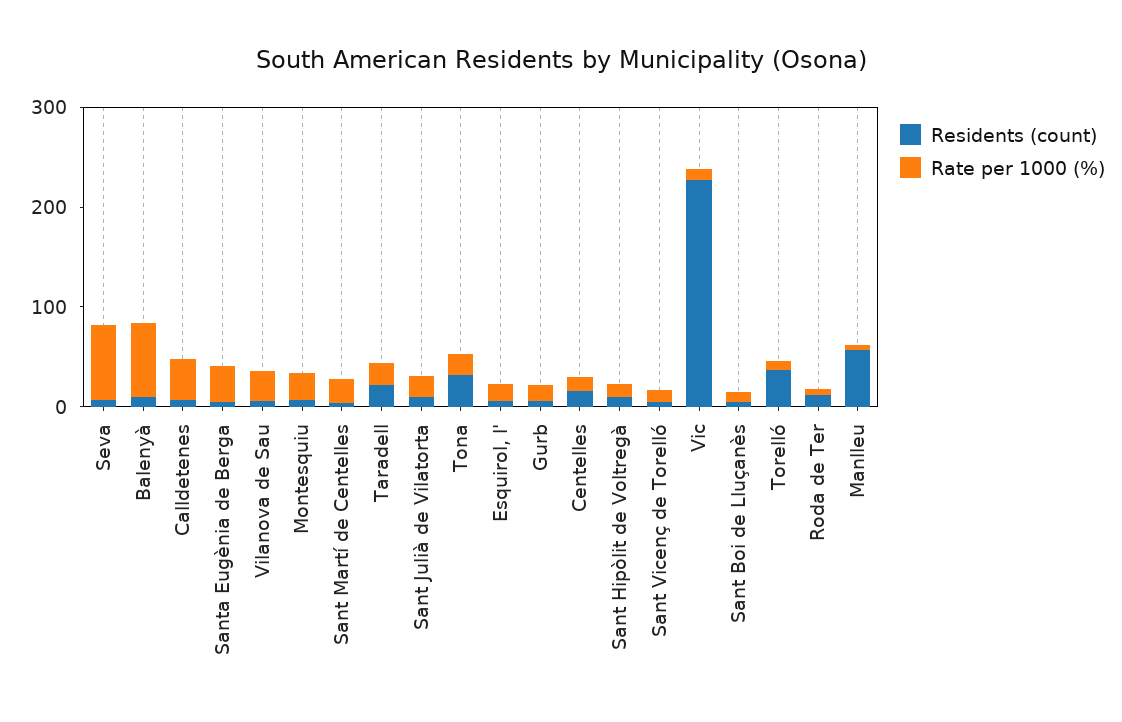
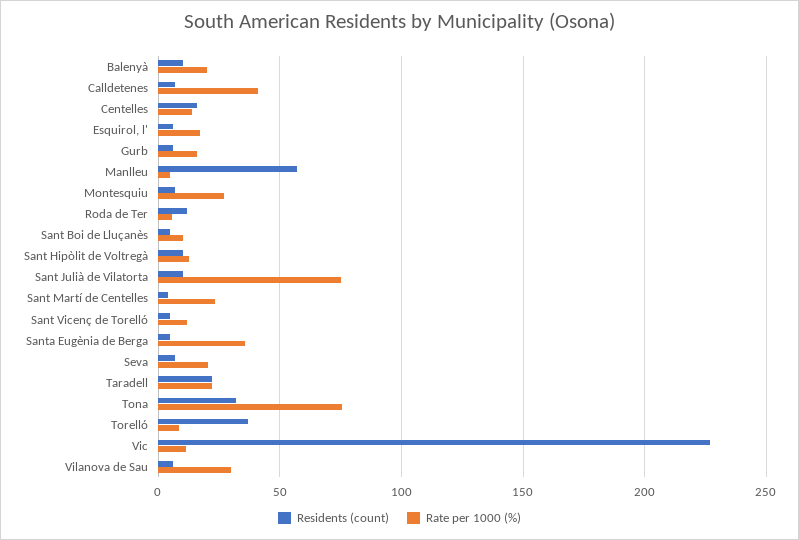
Rate per 1000 (%), Seva: 80 -> 20
Rate per 1000 (%), Balenyà: 80 -> 20
Rate per 1000 (%), Sant Julià de Vilatorta: 20 -> 75
Rate per 1000 (%), Tona: 20 -> 75

